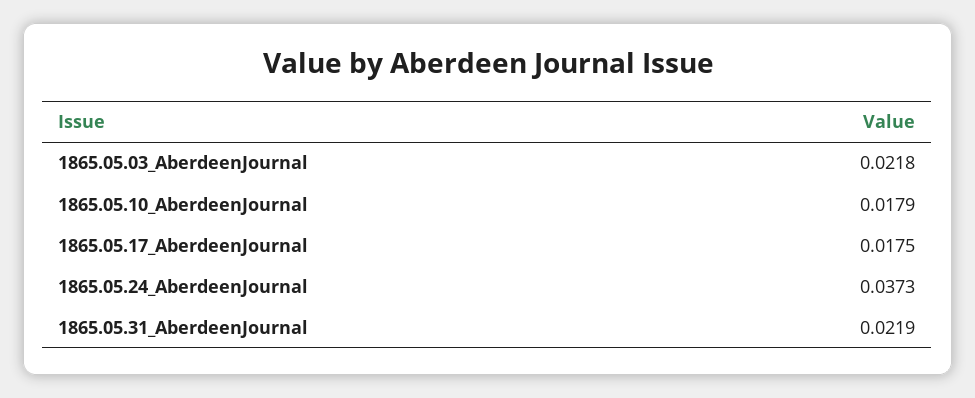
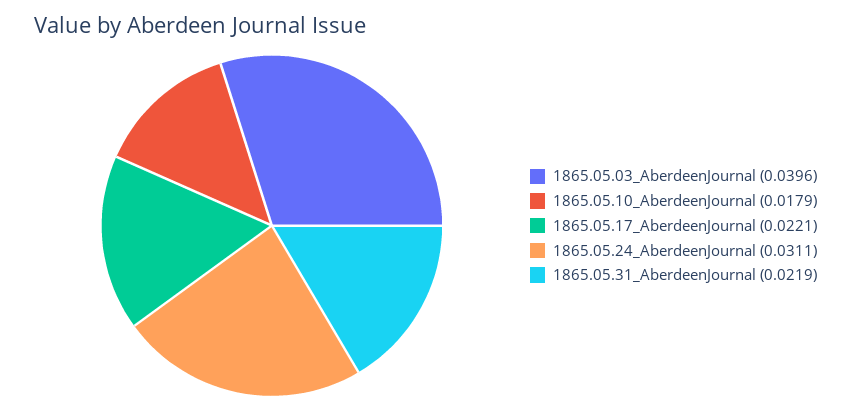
1865.05.03_AberdeenJournal: 0.0218 -> 0.0396
1865.05.17_AberdeenJournal: 0.0175 -> 0.0221
1865.05.24_AberdeenJournal: 0.0373 -> 0.0311

